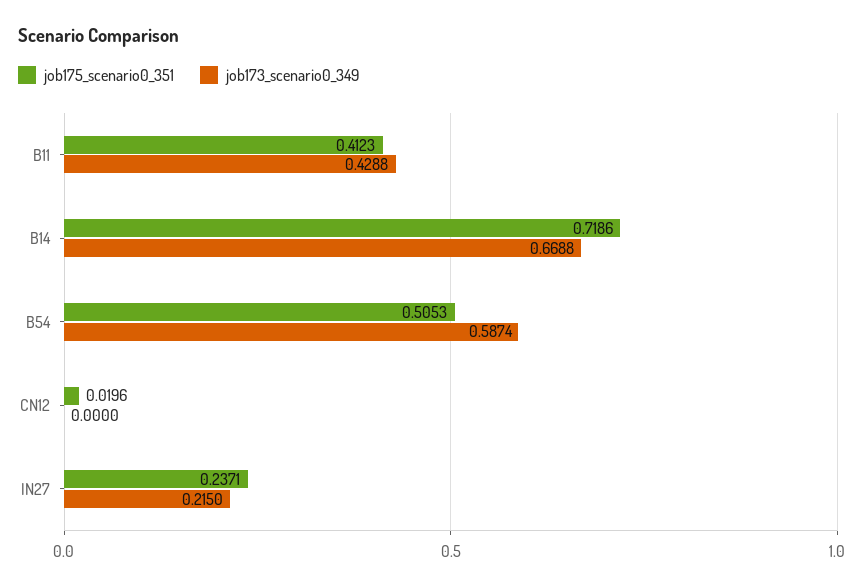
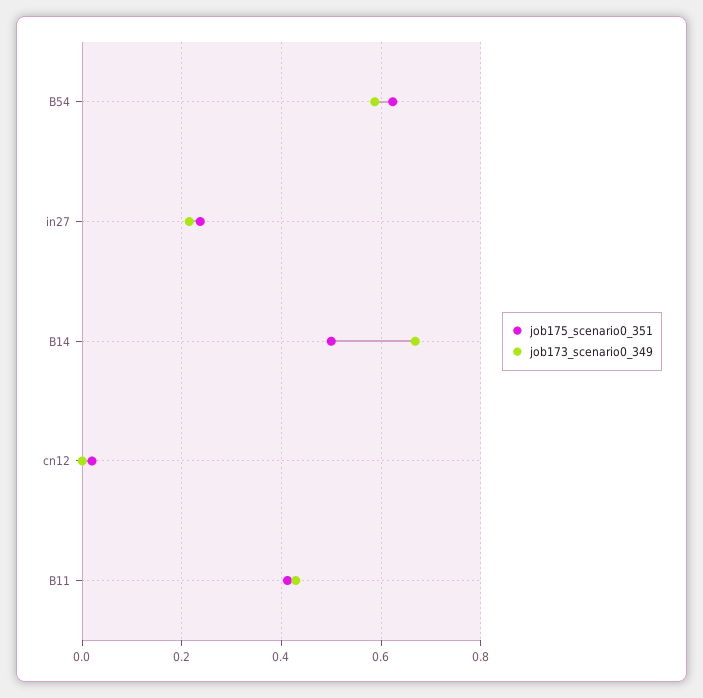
job175_scenario0_351, B14: 0.7186 -> 0.5
job175_scenario0_351, B54: 0.5053 -> 0.62

